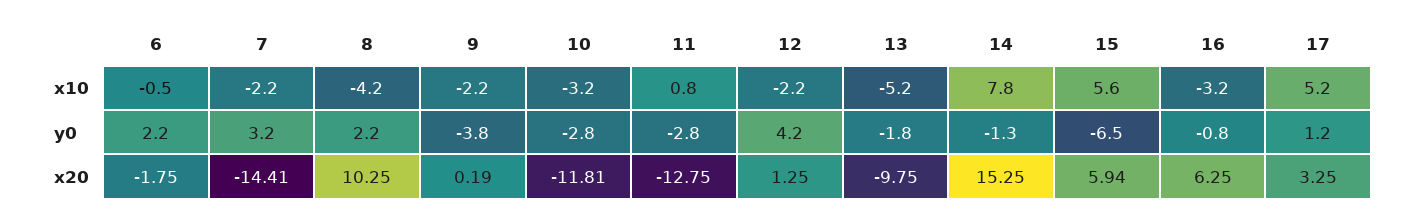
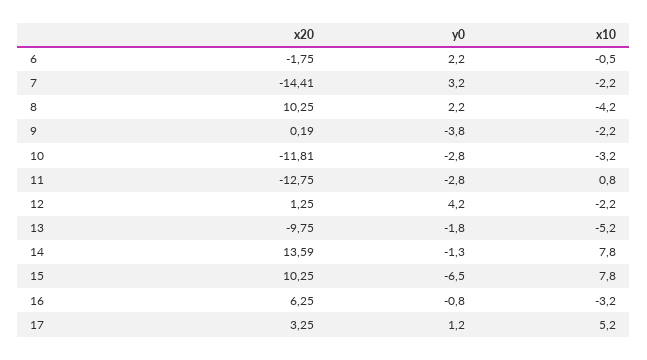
15, x10: 5.6 -> 7.8
14, x20: 15.25 -> 13.59
15, x20: 5.94 -> 10.25

